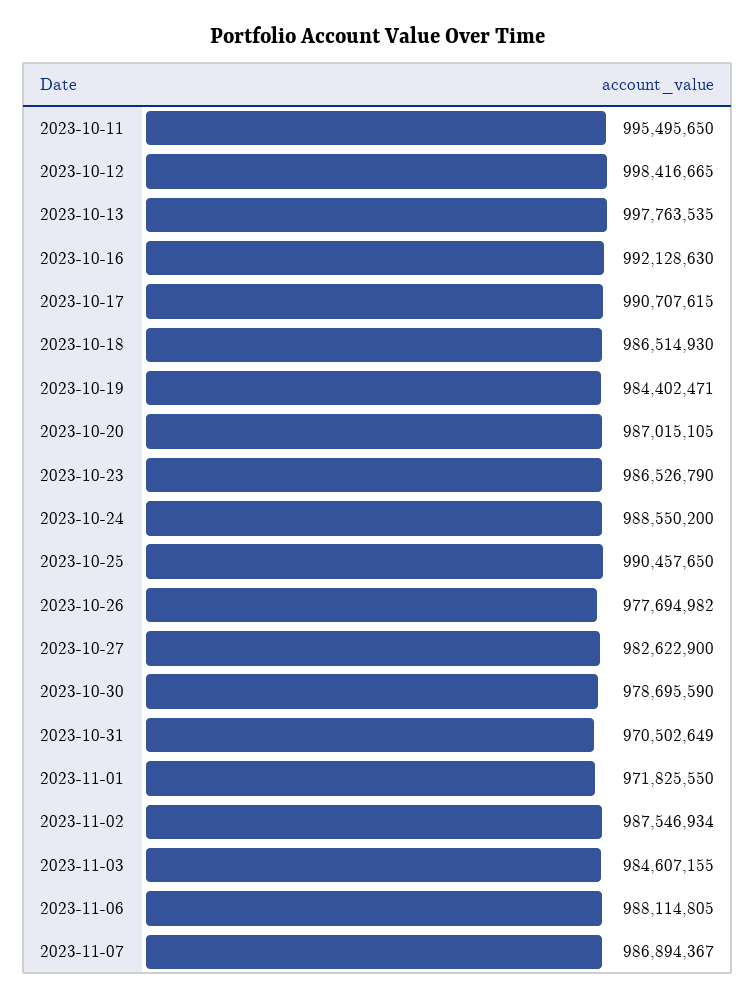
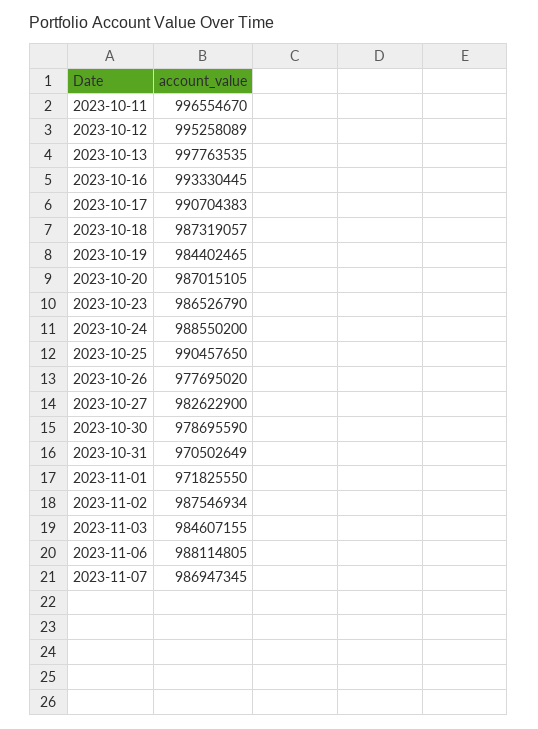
2023-10-11: 995495650 -> 996554670
2023-10-12: 998416665 -> 995258089
2023-10-16: 992128630 -> 993330445
2023-10-17: 990707615 -> 990704383
2023-10-18: 986514930 -> 987319057
2023-10-19: 984402471 -> 984402465
2023-10-26: 977694982 -> 977695020
2023-11-07: 986894367 -> 986947345

